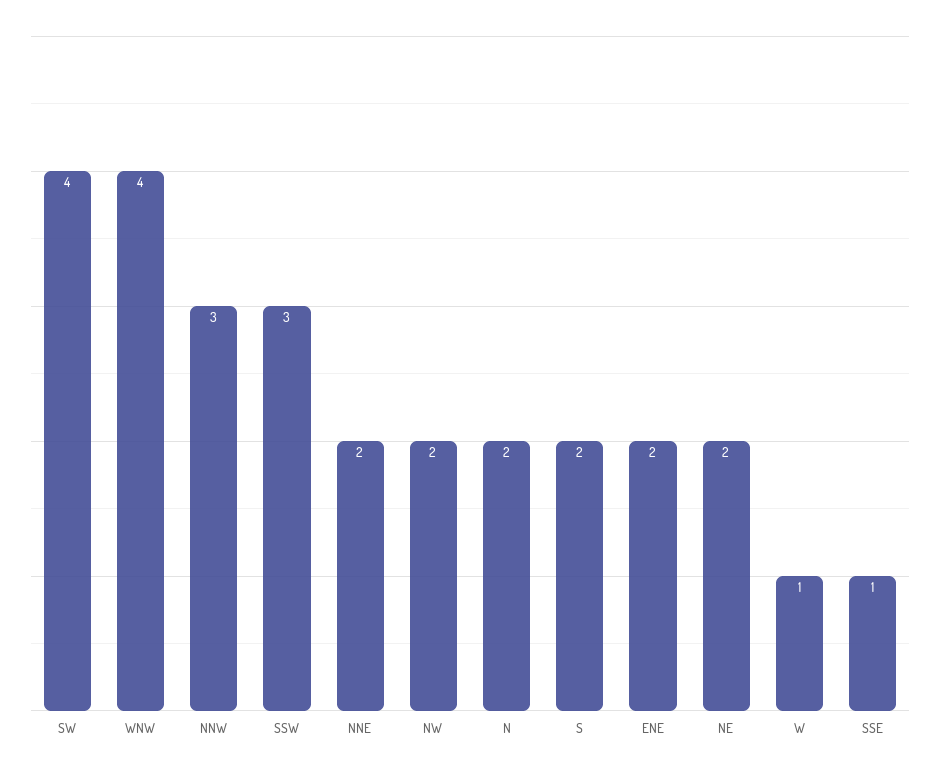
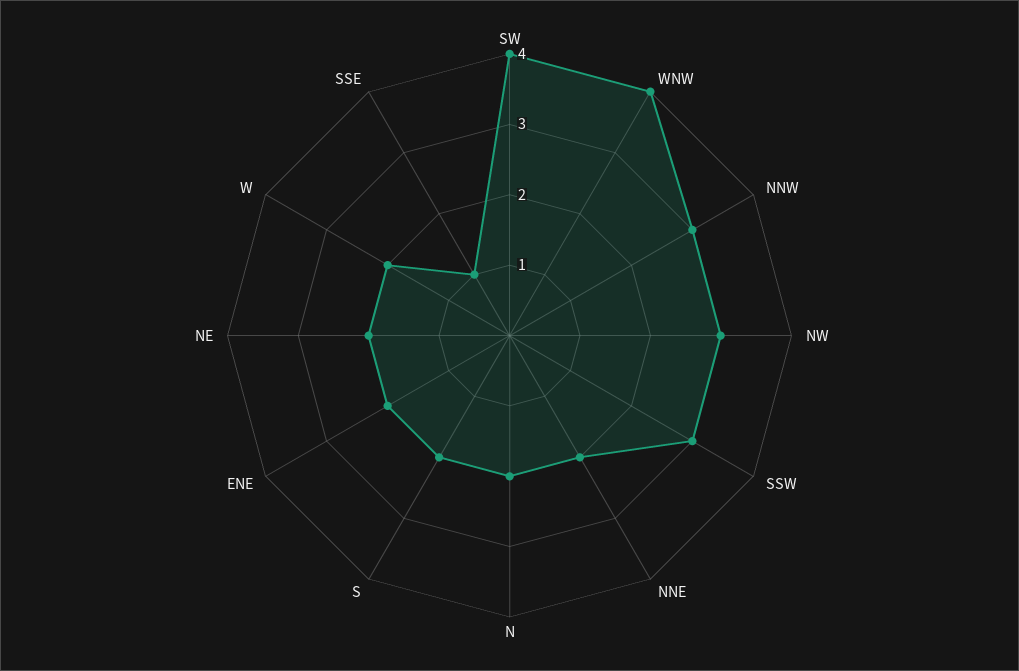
NW: 2 -> 3
W: 1 -> 2

